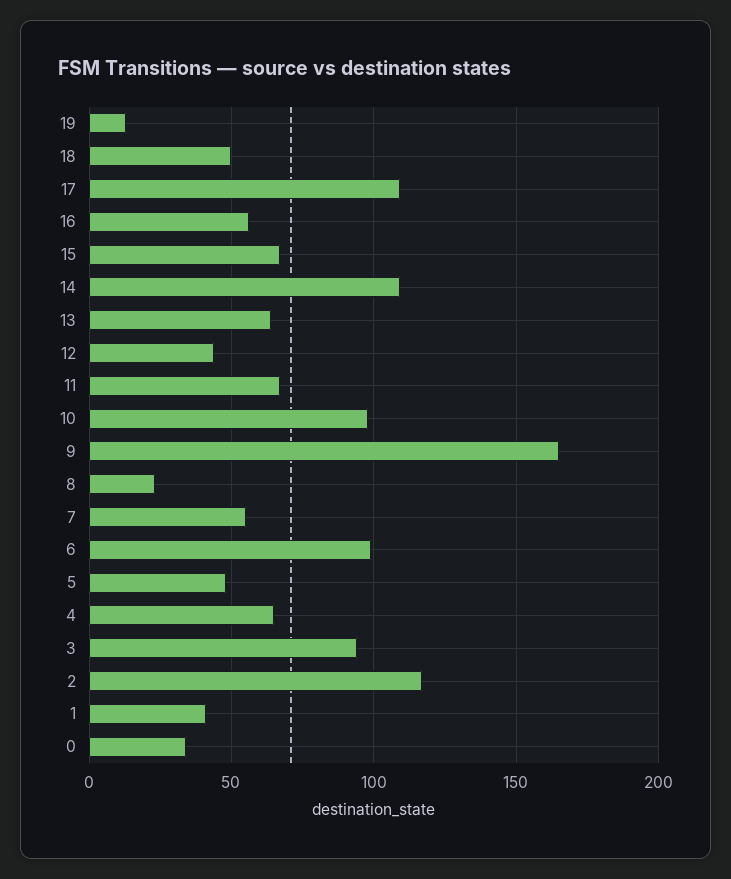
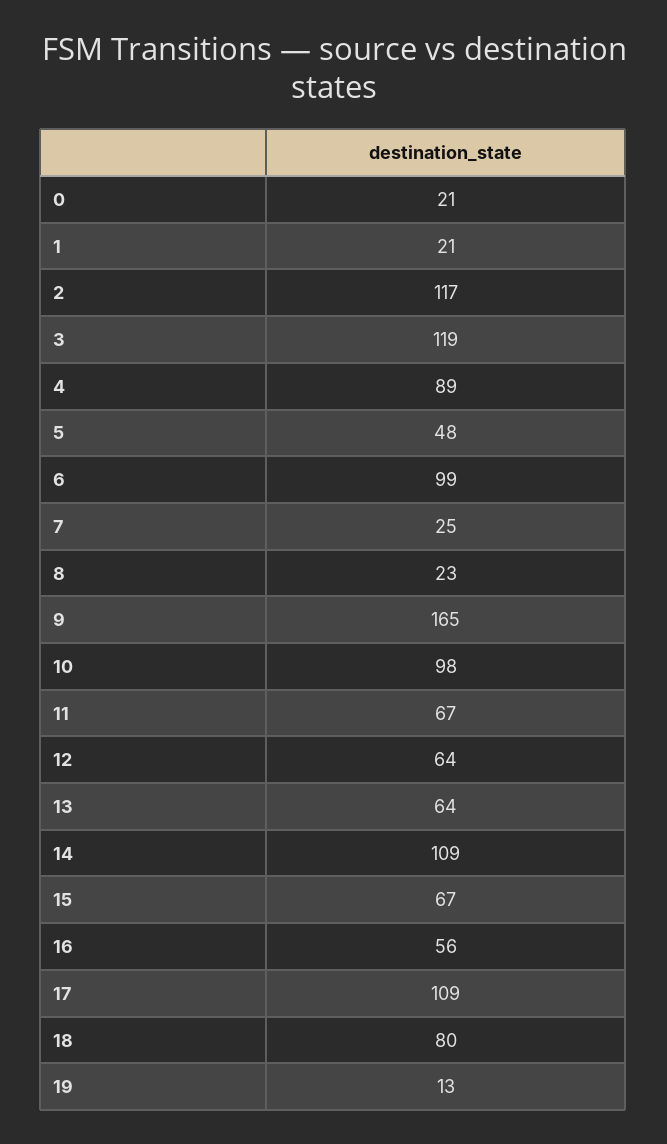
18: 50 -> 80
12: 45 -> 64
7: 55 -> 25
4: 65 -> 89
3: 95 -> 119
1: 40 -> 21
0: 35 -> 21

